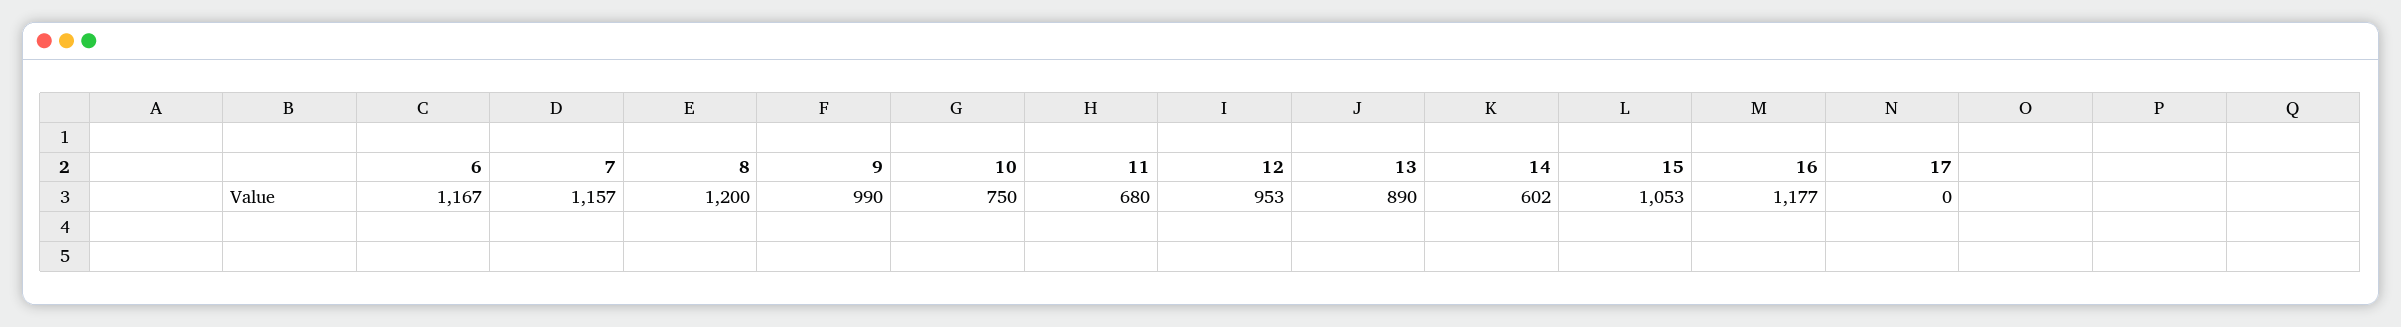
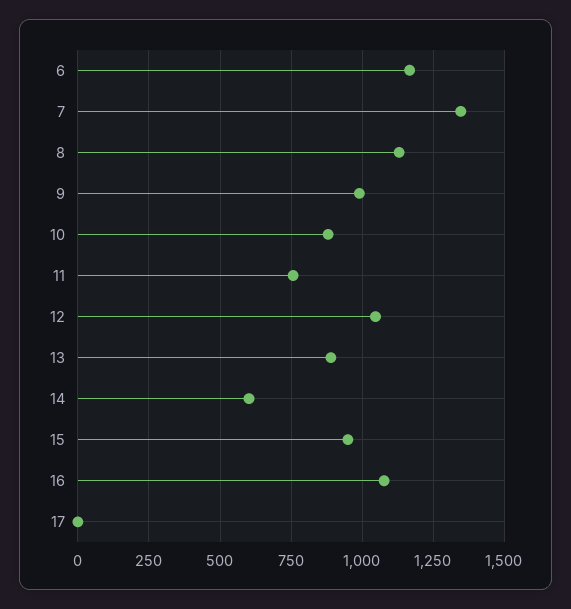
7: 1157 -> 1350
8: 1200 -> 1125
10: 750 -> 875
11: 680 -> 750
12: 953 -> 1050
15: 1053 -> 950
16: 1177 -> 1075

